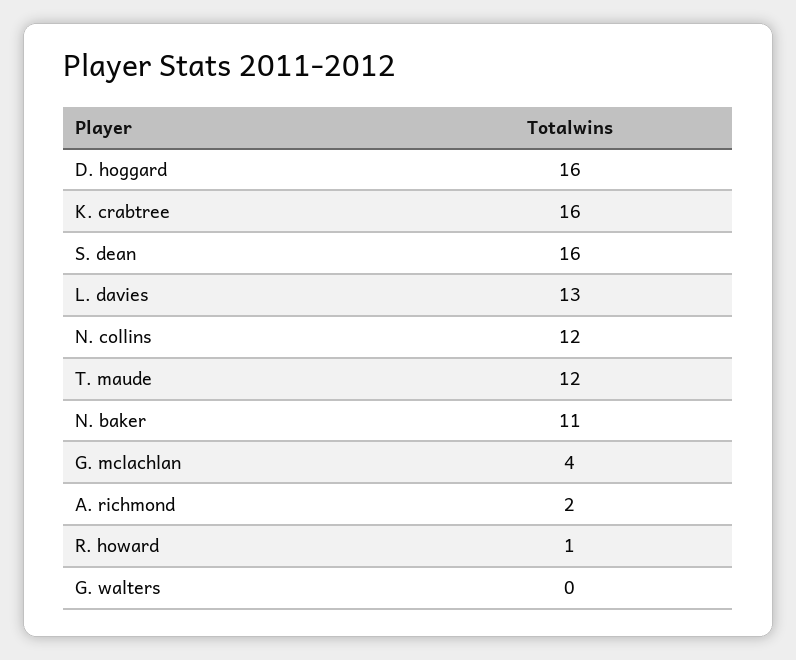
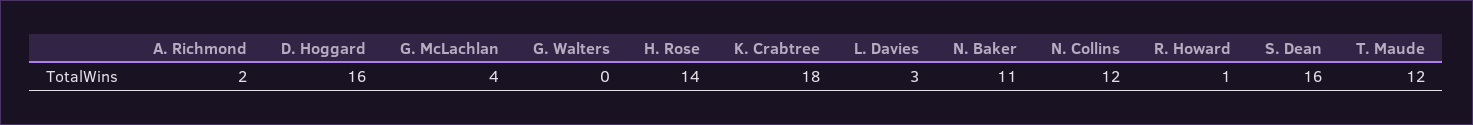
K. crabtree: 16 -> 18
L. davies: 13 -> 3
H. Rose: none -> 14

